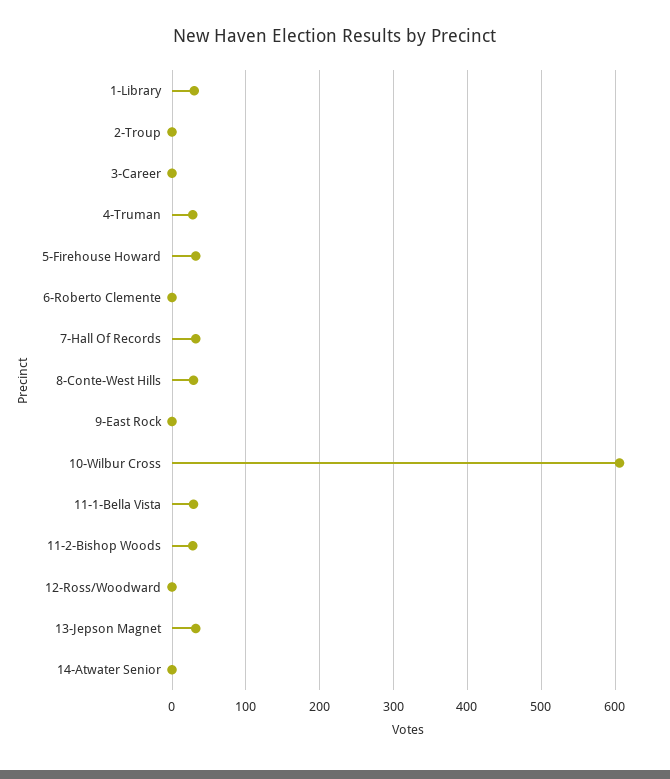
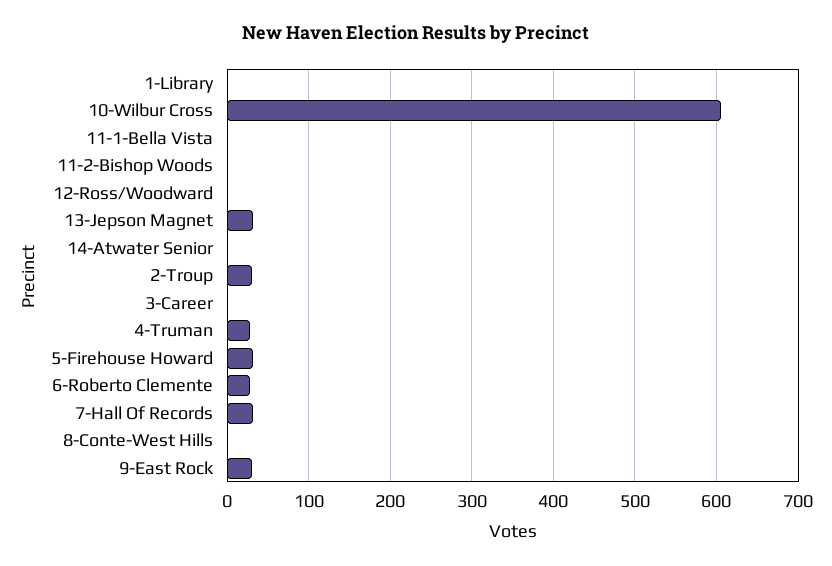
1-Library: 30 -> 0
2-Troup: 0 -> 30
6-Roberto Clemente: 0 -> 30
8-Conte-West Hills: 30 -> 0
9-East Rock: 0 -> 30
11-1-Bella Vista: 30 -> 0
11-2-Bishop Woods: 30 -> 0

